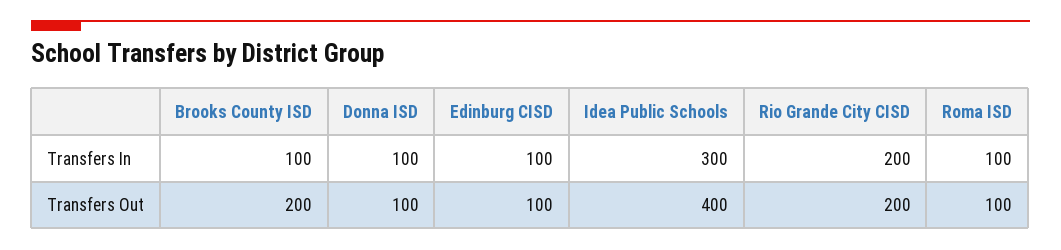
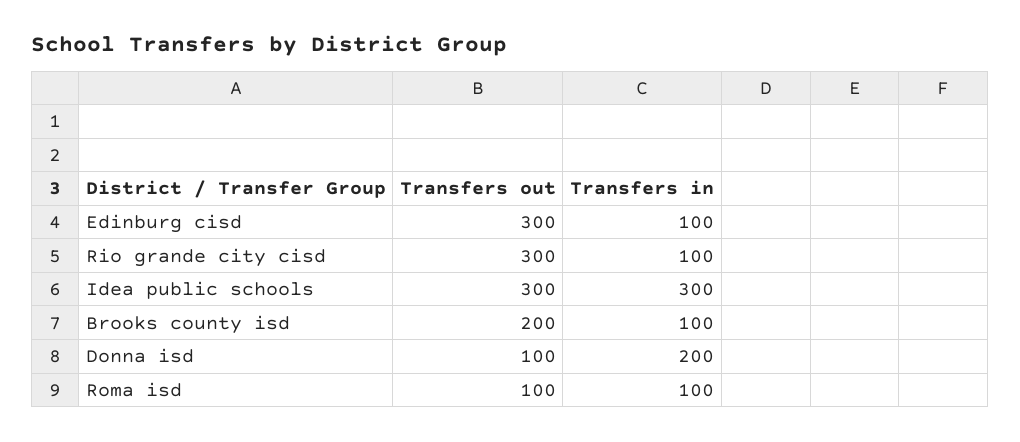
Donna ISD, Transfers In: 100 -> 200
Rio Grande City CISD, Transfers In: 200 -> 100
Edinburg CISD, Transfers Out: 100 -> 300
Idea Public Schools, Transfers Out: 400 -> 300
Rio Grande City CISD, Transfers Out: 200 -> 300

